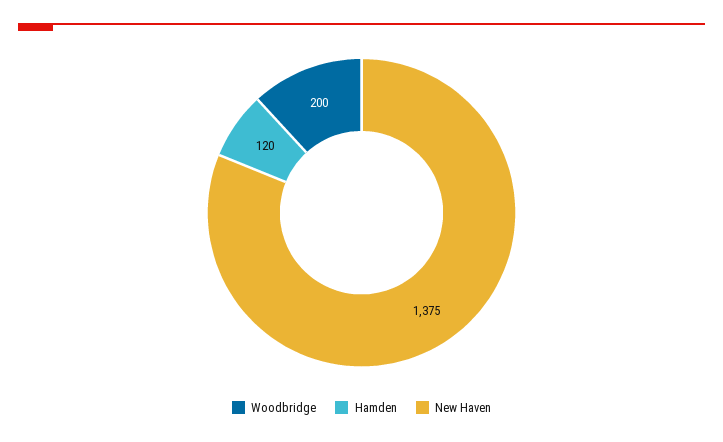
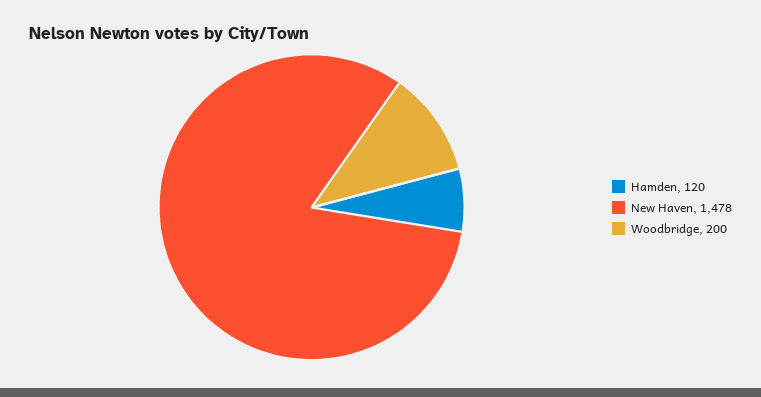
New Haven: 1375 -> 1478

